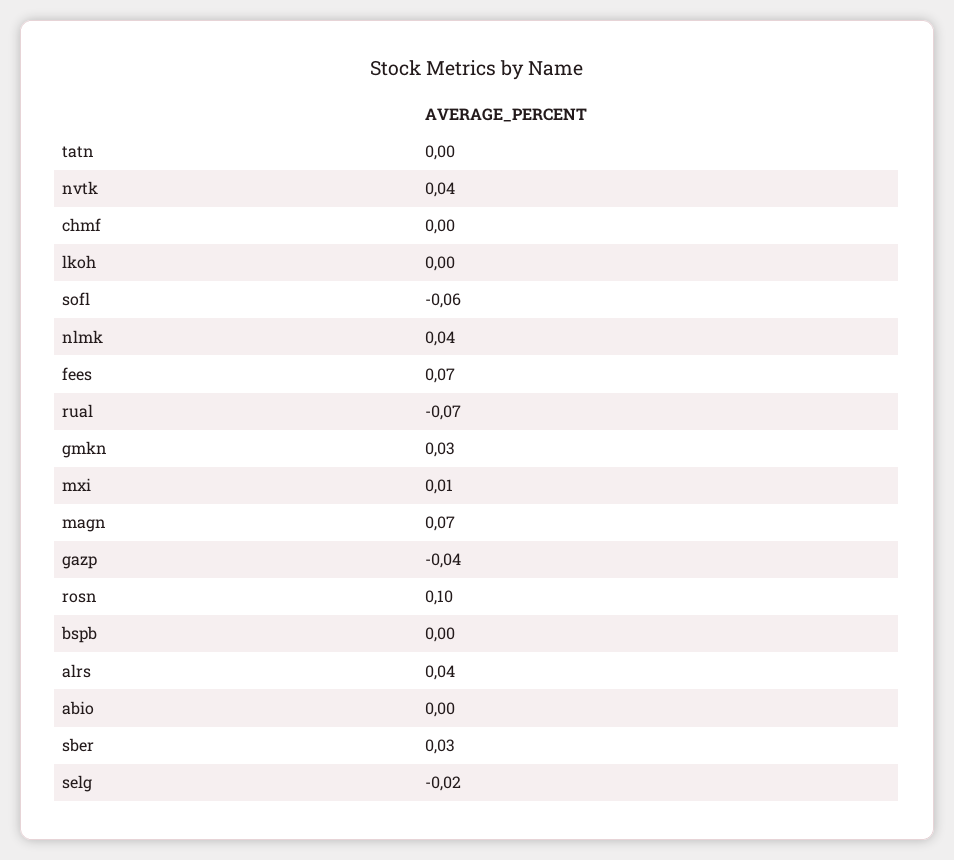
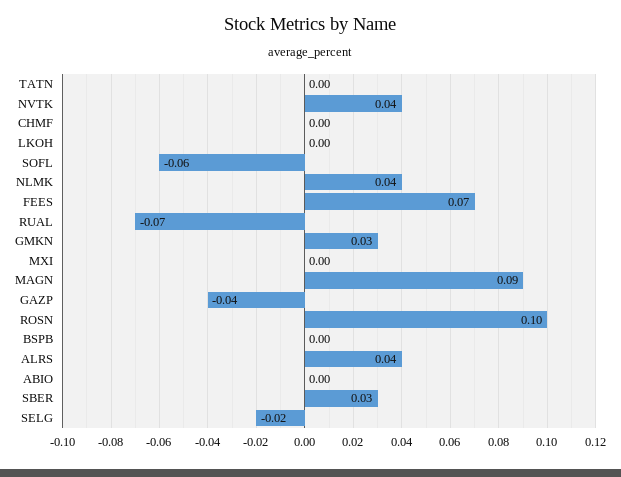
mxi: 0.01 -> 0
magn: 0.07 -> 0.09

